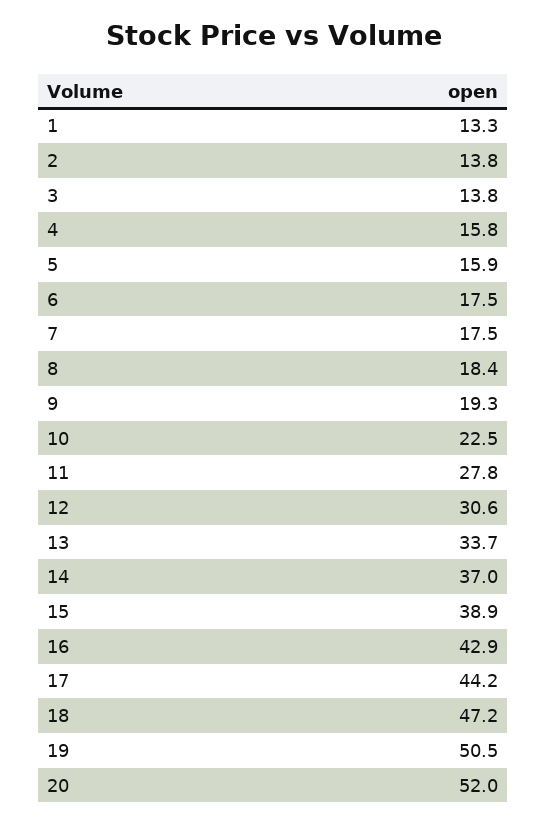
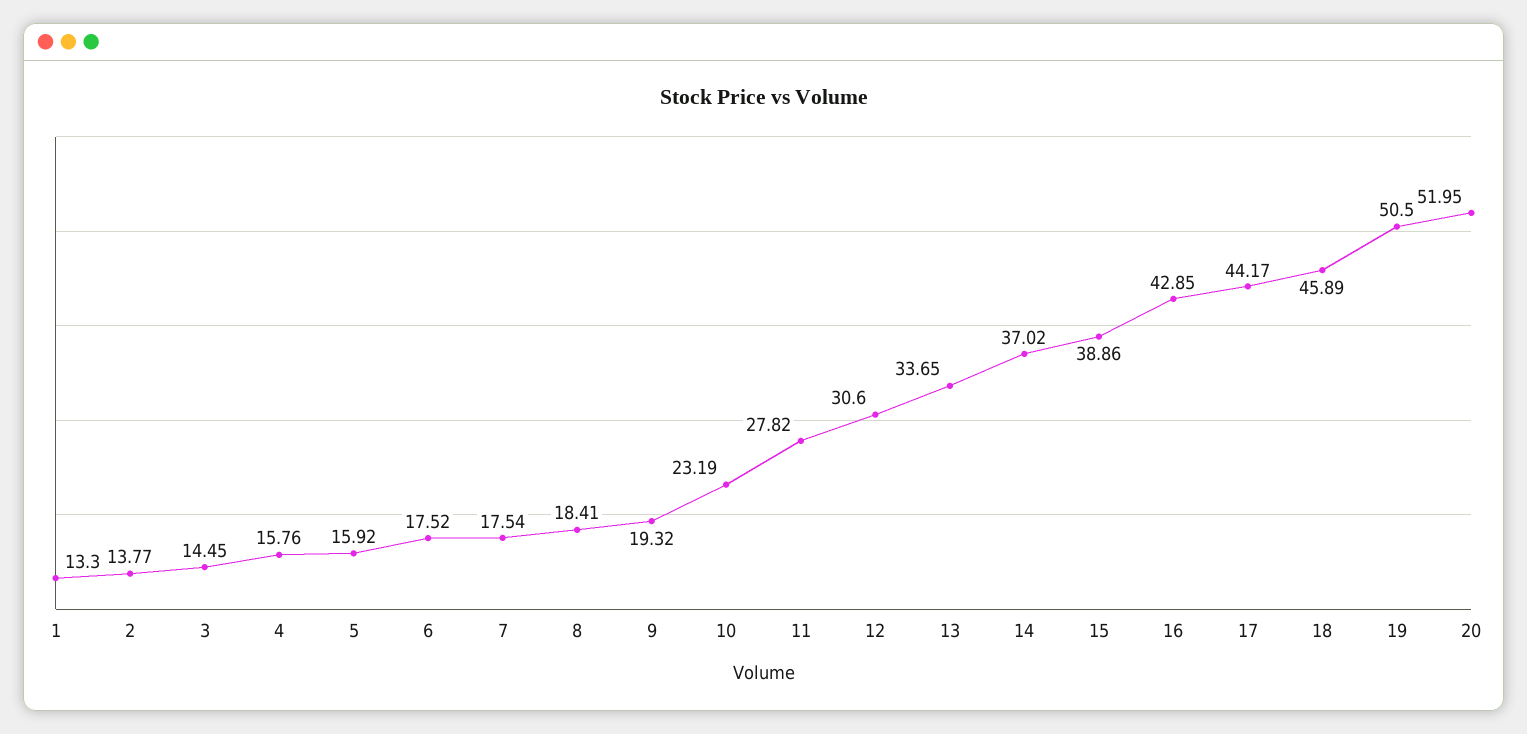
3: 13.8 -> 14.45
10: 22.5 -> 23.19
18: 47.2 -> 45.89

